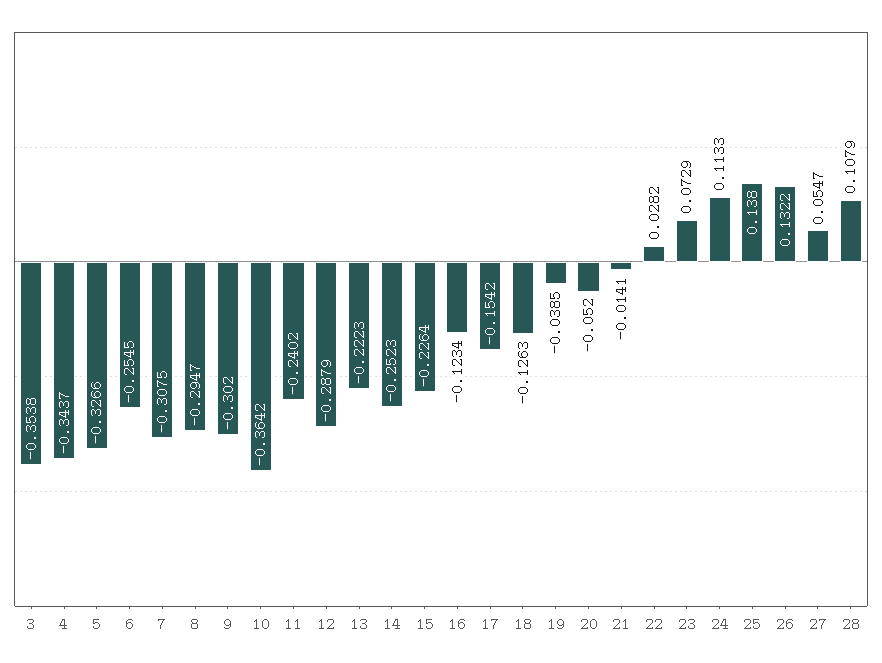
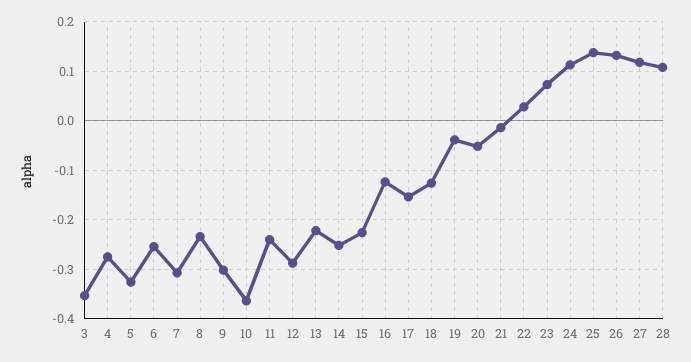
4: -0.3437 -> -0.28
8: -0.2947 -> -0.24
27: 0.0547 -> 0.12

